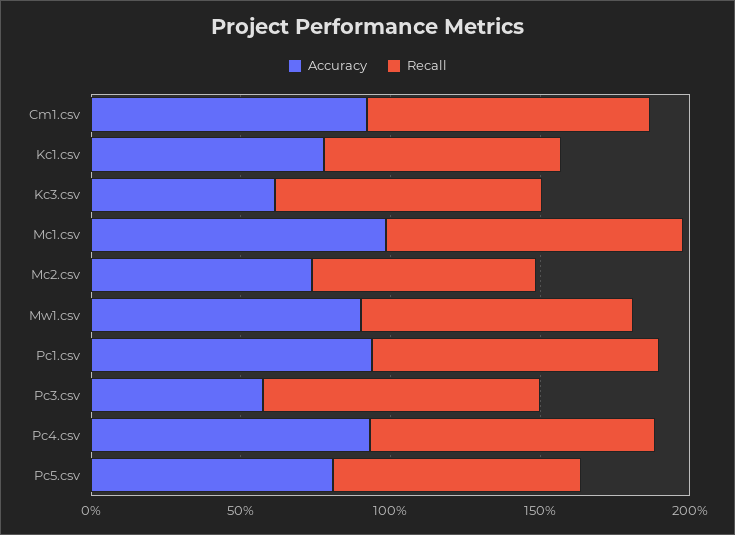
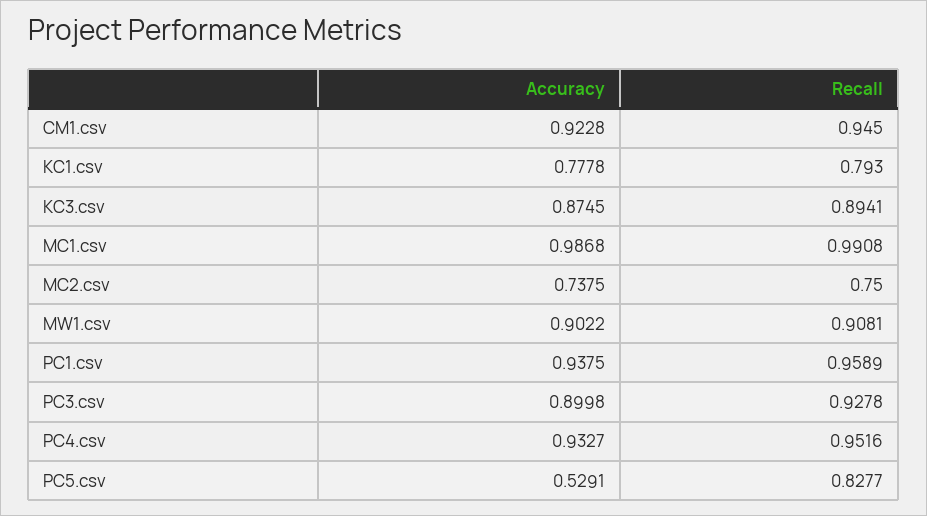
Accuracy, Kc3.csv: 0.6 -> 0.8745
Accuracy, Pc3.csv: 0.6 -> 0.8998
Accuracy, Pc5.csv: 0.8 -> 0.5291

